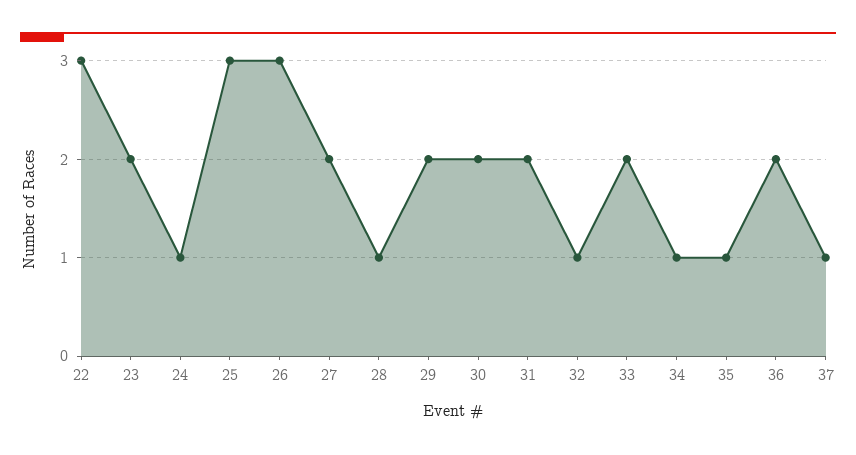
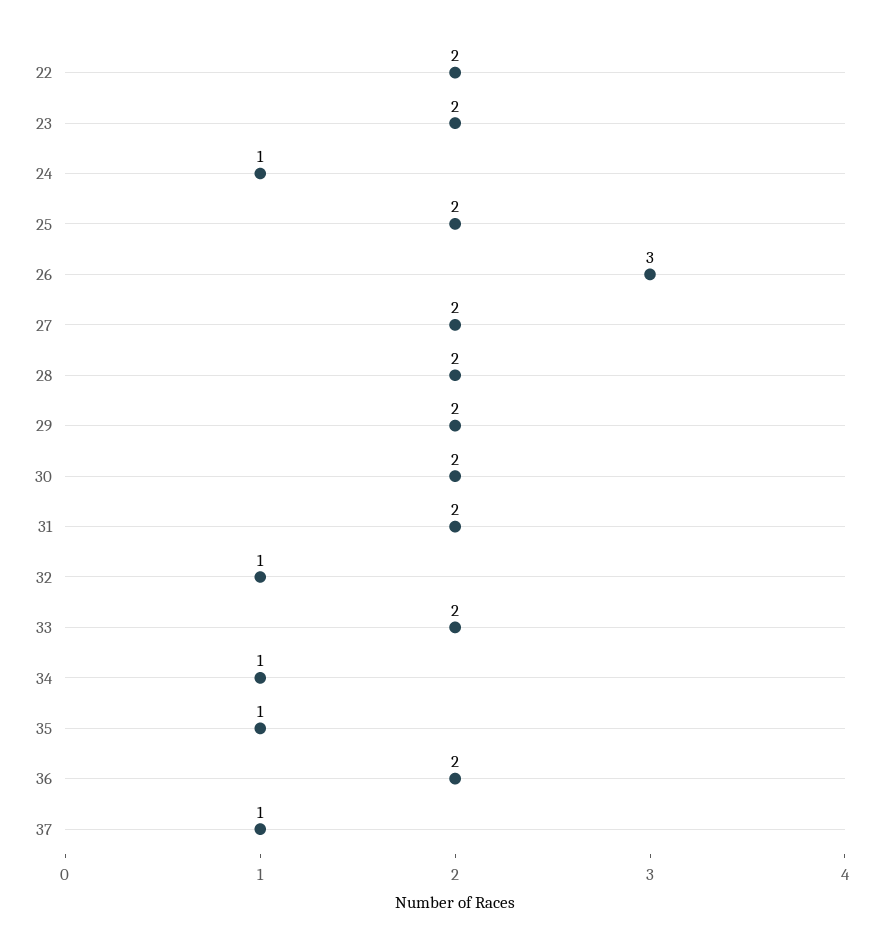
22: 3 -> 2
25: 3 -> 2
28: 1 -> 2

